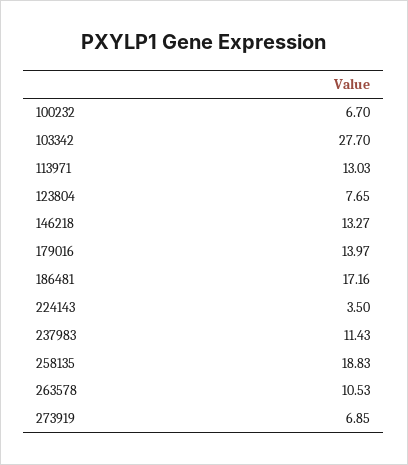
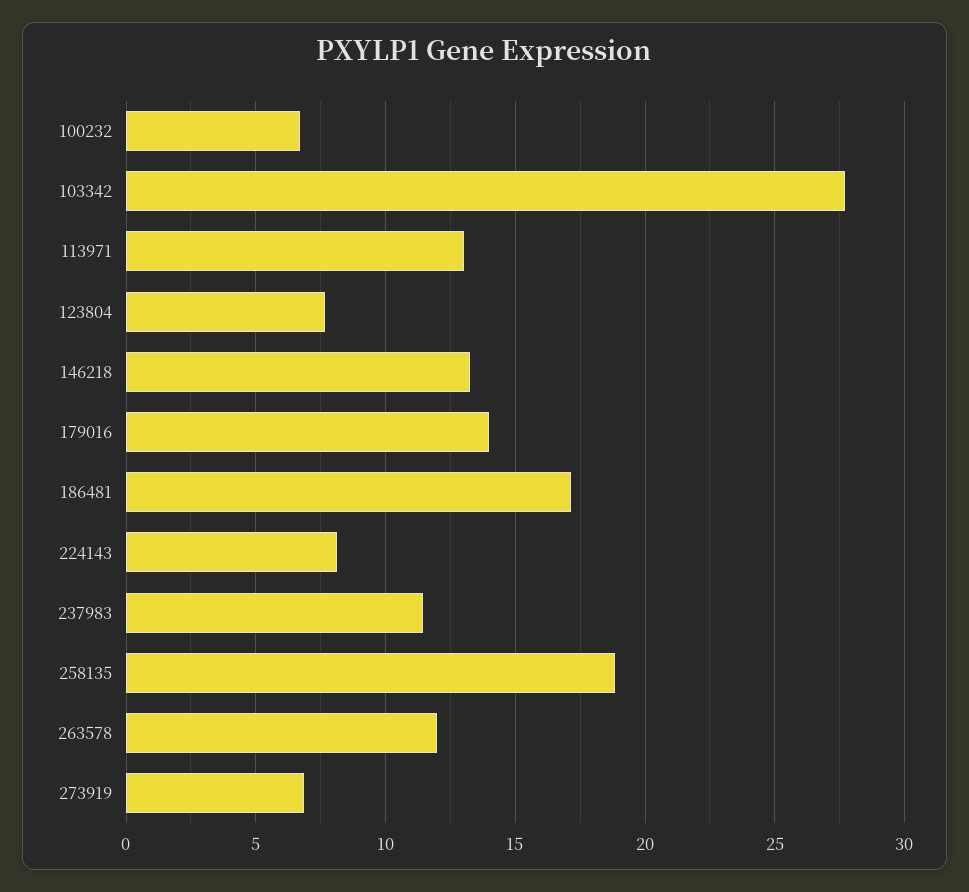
224143: 3.5 -> 8
263578: 10.53 -> 12

